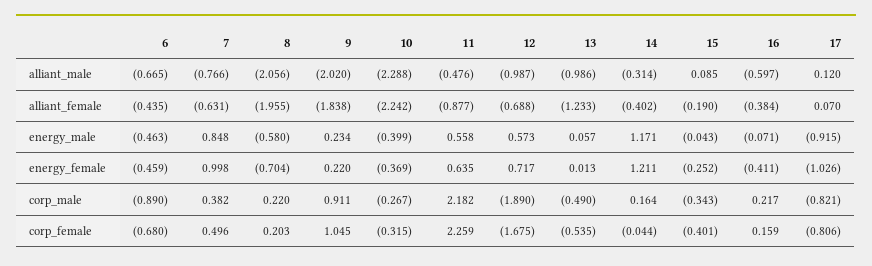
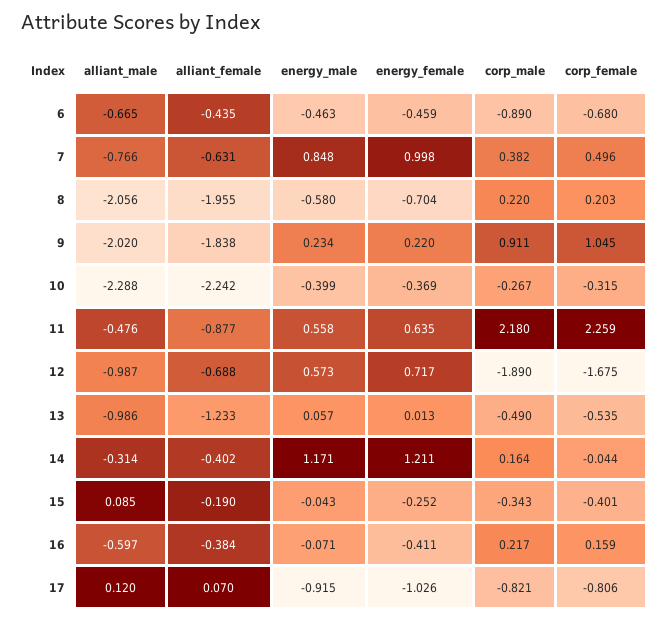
11, corp_male: 2.182 -> 2.18

